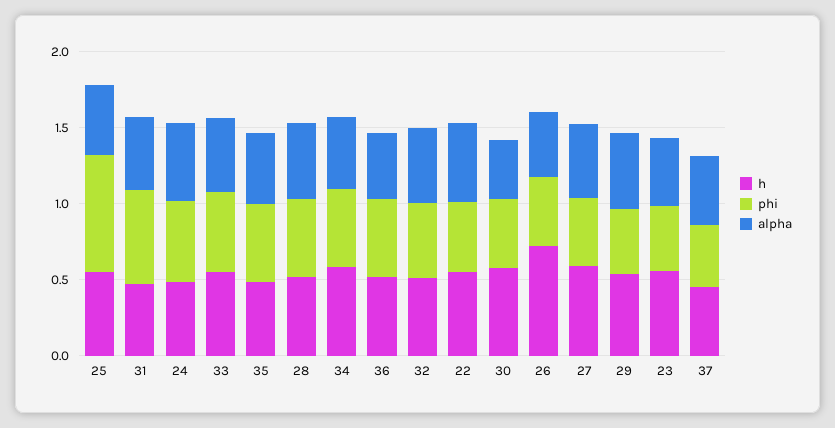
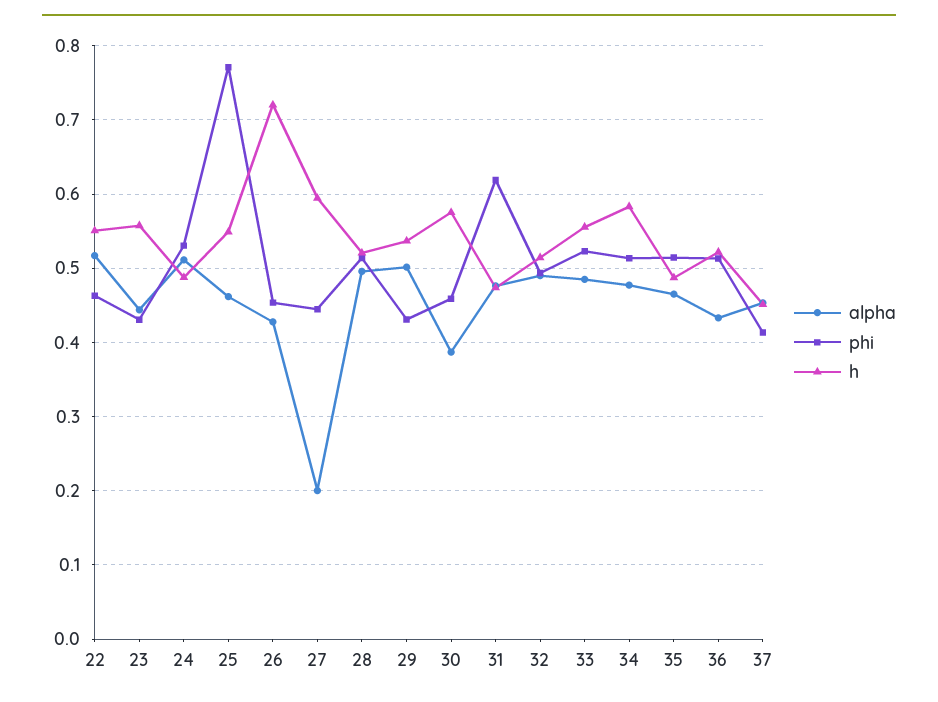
alpha, 27: 0.5 -> 0.2

